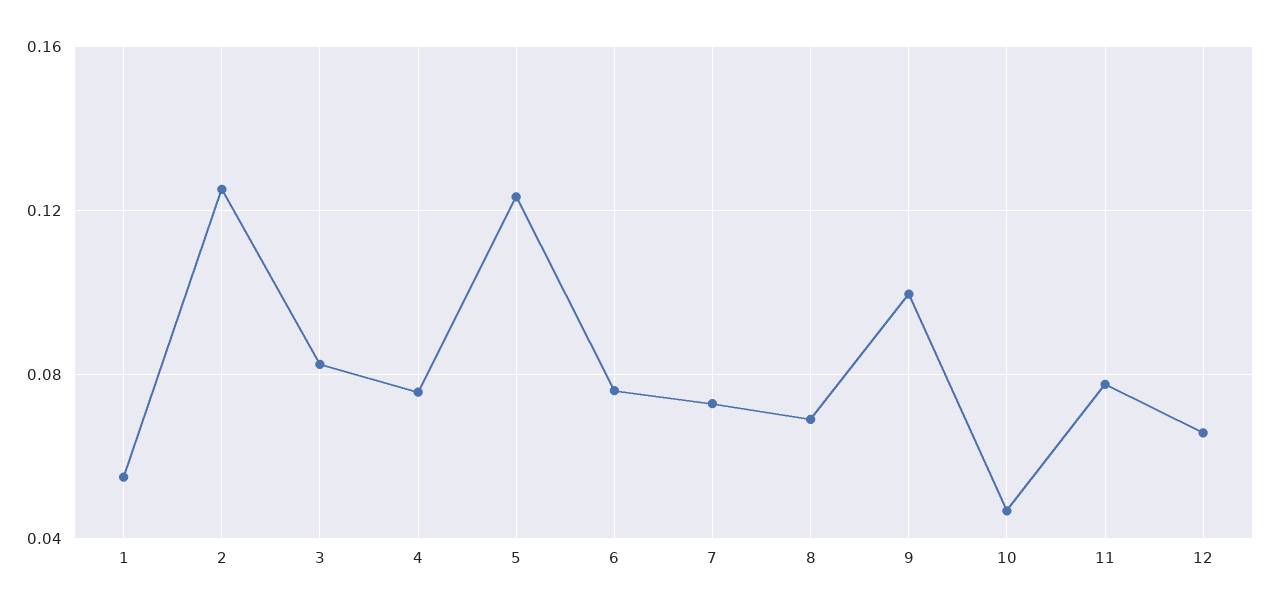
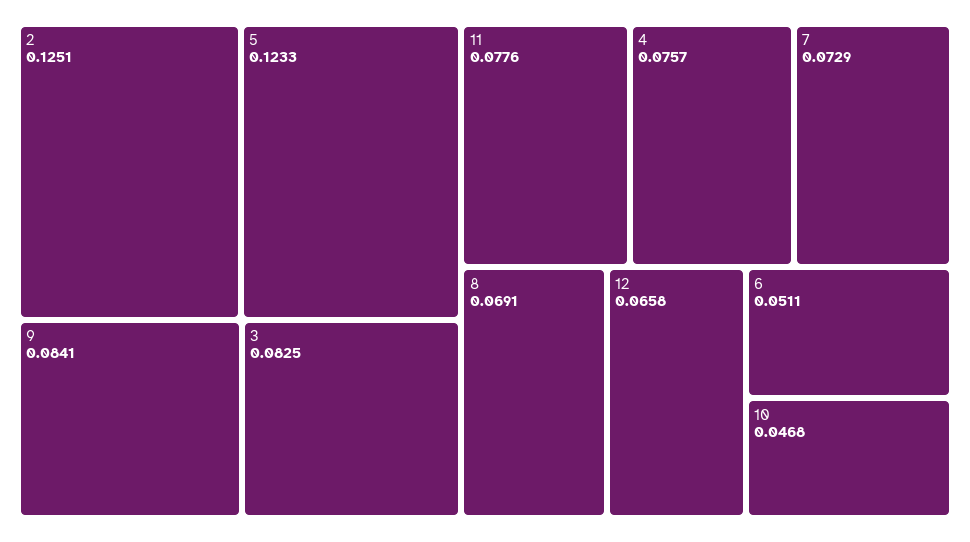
1: 0.055 -> none
6: 0.075 -> 0.0511
9: 0.1 -> 0.0841

